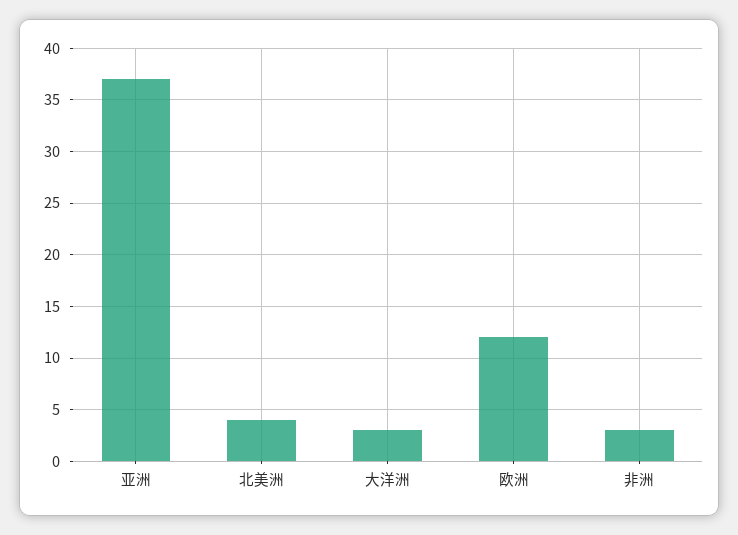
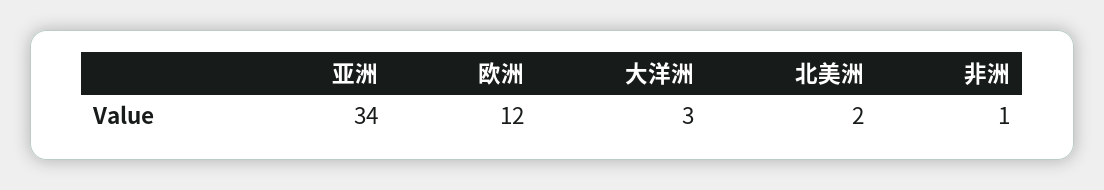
亚洲: 37 -> 34
北美洲: 4 -> 2
非洲: 3 -> 1

